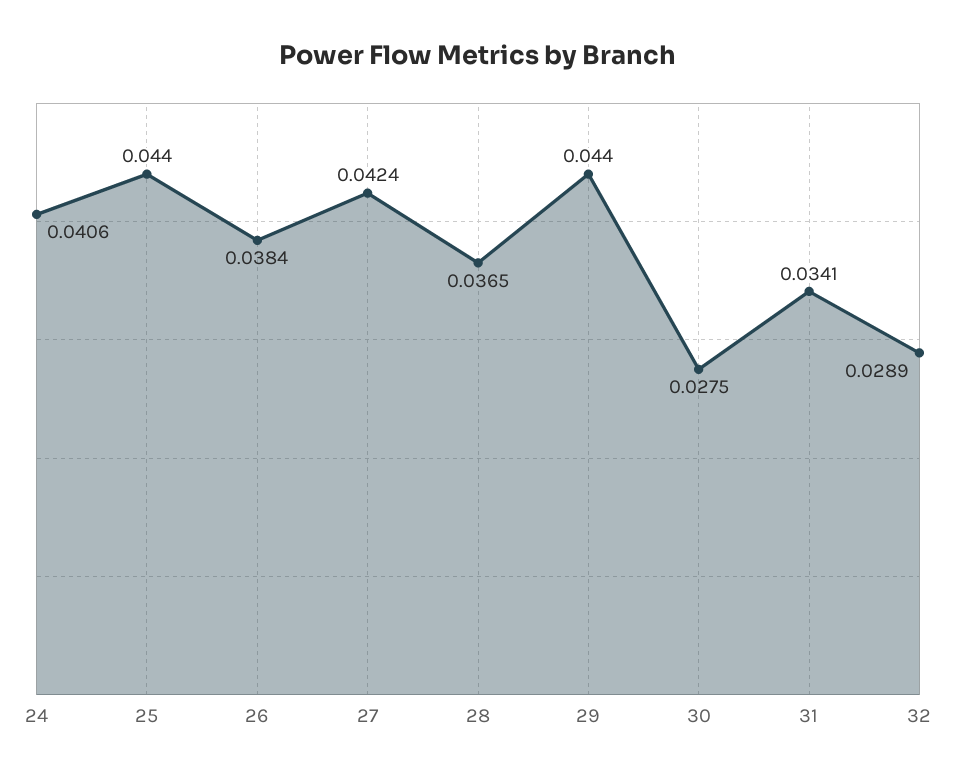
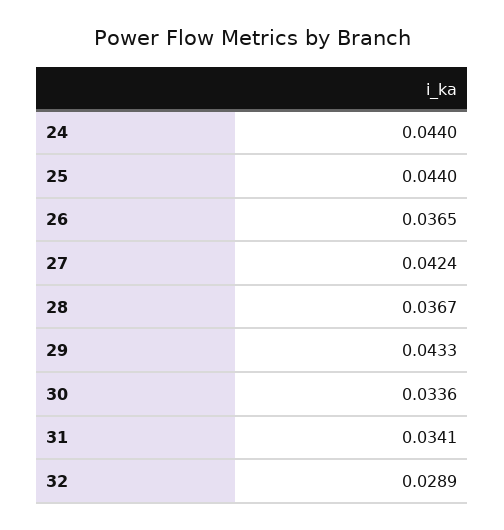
24: 0.0406 -> 0.044
26: 0.0384 -> 0.0365
28: 0.0365 -> 0.0367
29: 0.044 -> 0.0433
30: 0.0275 -> 0.0336

